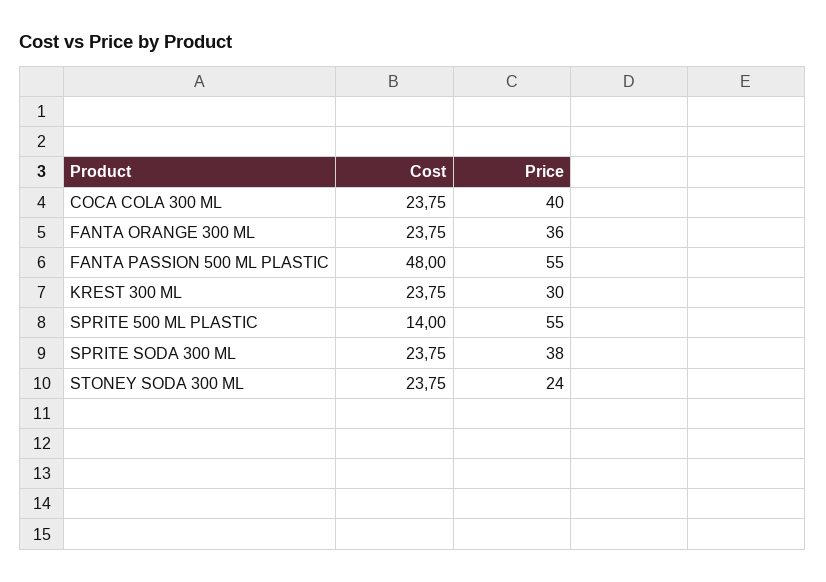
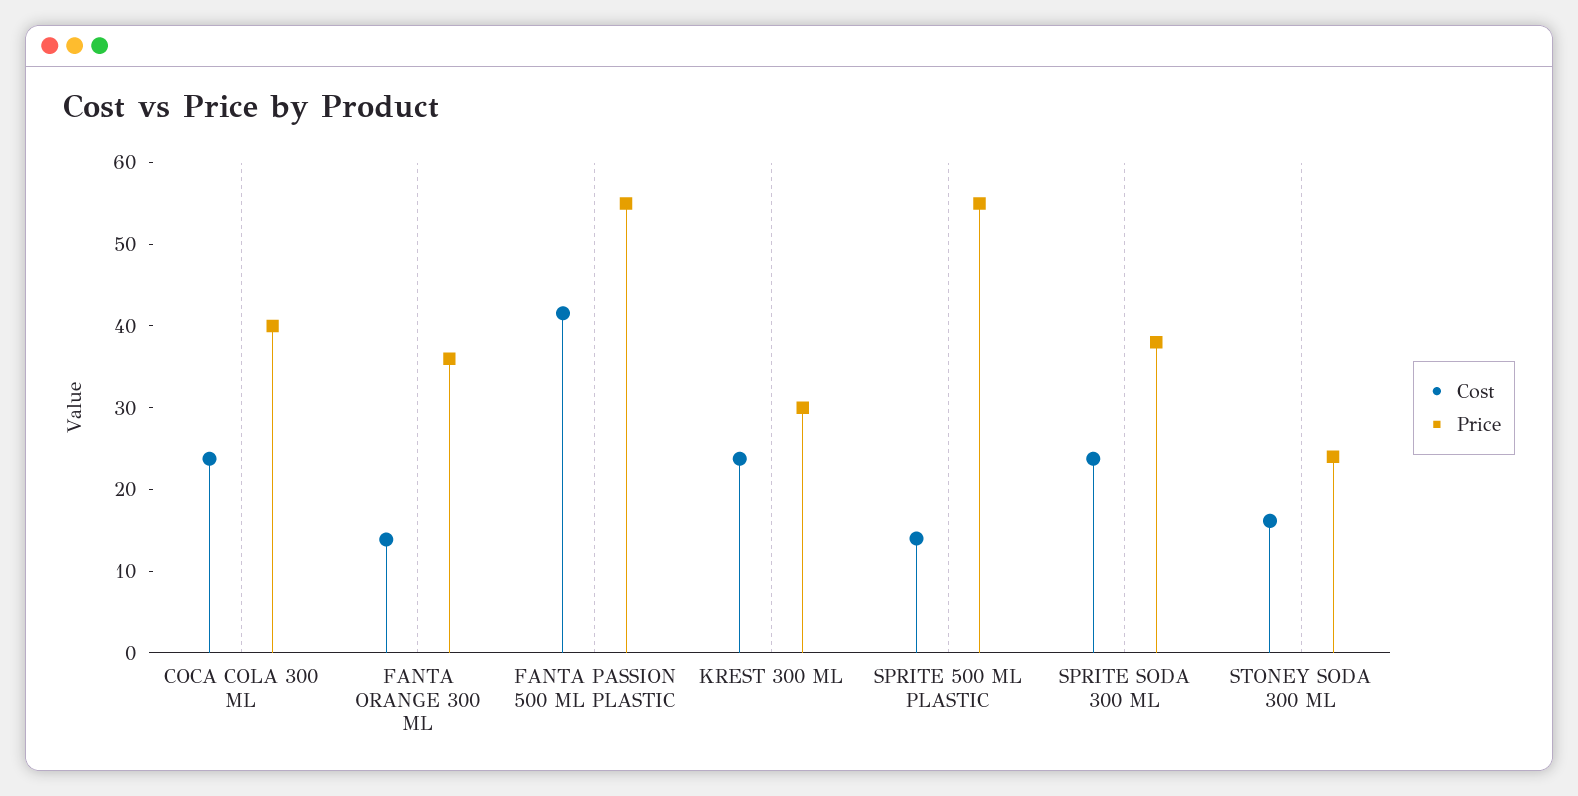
Cost, FANTA ORANGE 300 ML: 23.75 -> 14
Cost, FANTA PASSION 500 ML PLASTIC: 48 -> 42
Cost, STONEY SODA 300 ML: 23.75 -> 16

